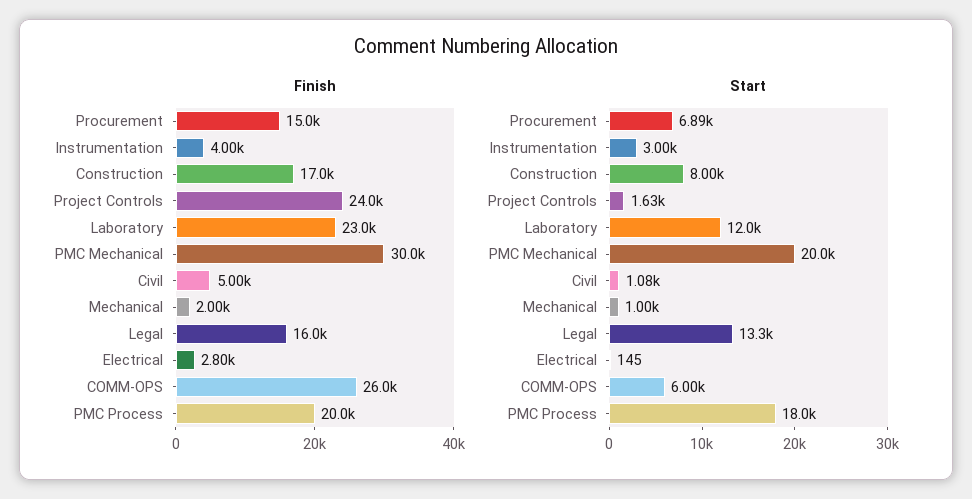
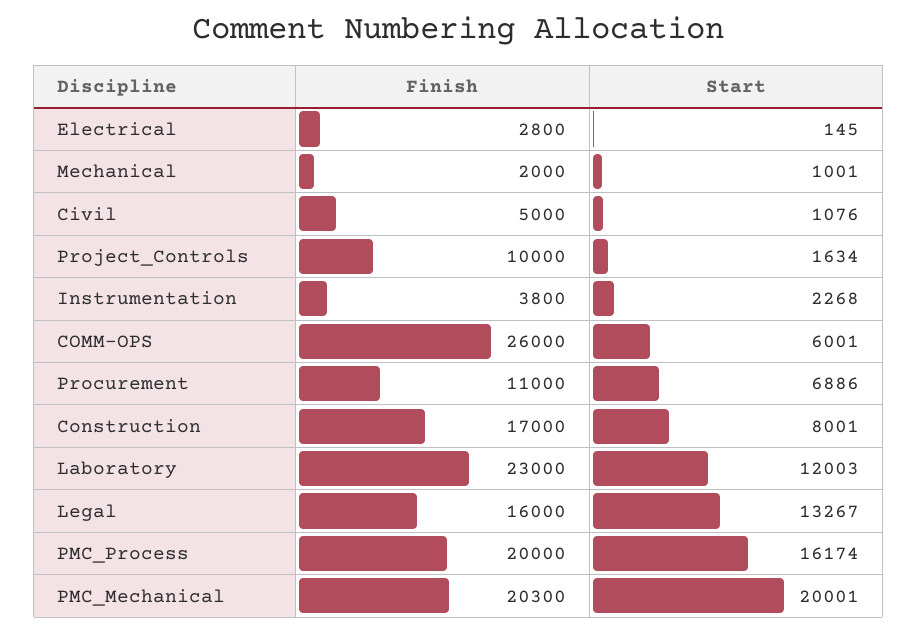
Finish, Procurement: 15000 -> 11000
Finish, Instrumentation: 4000 -> 3800
Finish, Project Controls: 24000 -> 10000
Finish, PMC Mechanical: 30000 -> 20300
Start, Instrumentation: 3000 -> 2268
Start, PMC Process: 18000 -> 16174

